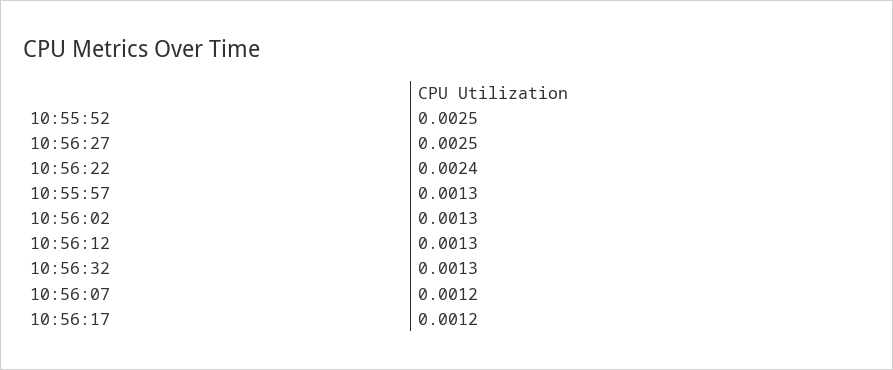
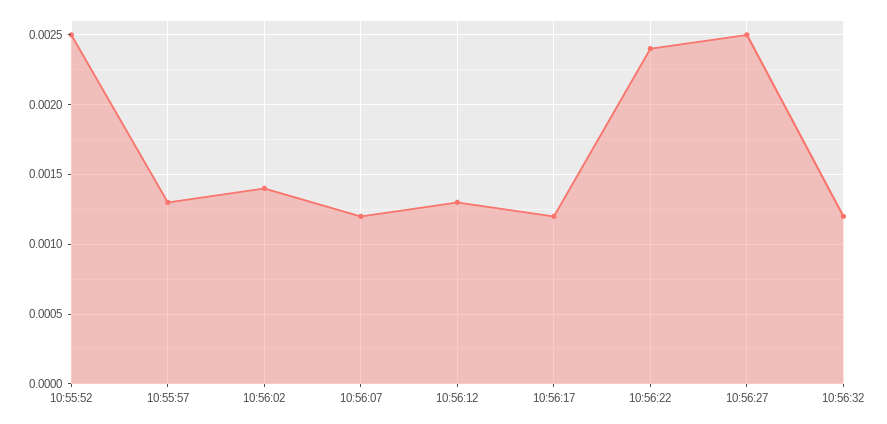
10:56:02: 0.0013 -> 0.0014
10:56:32: 0.0013 -> 0.0012

